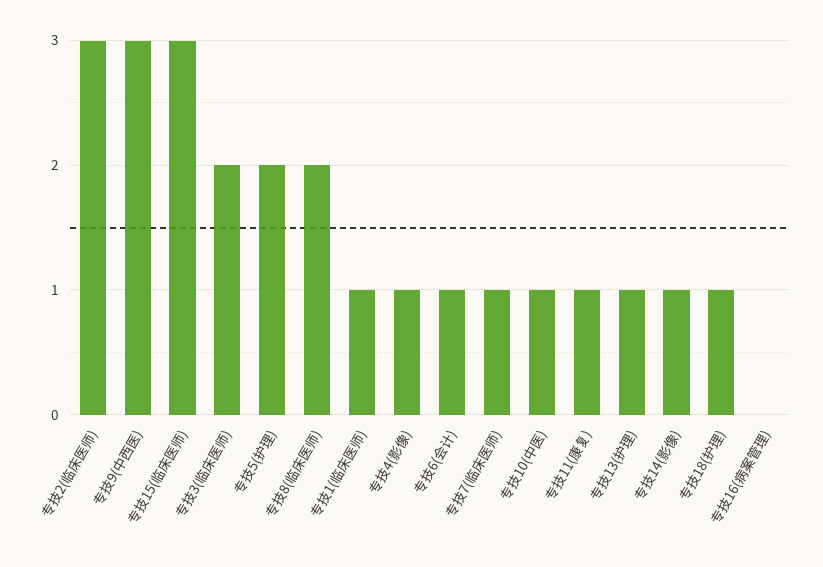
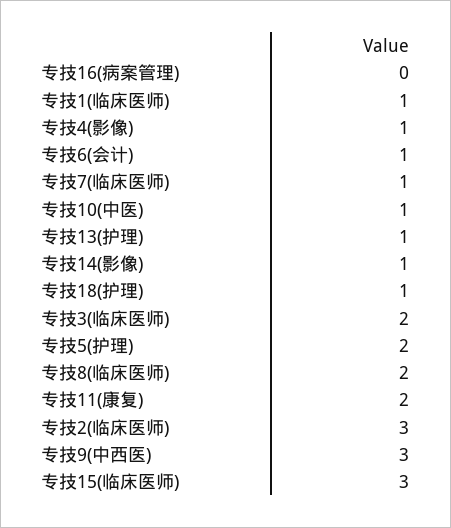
专技11(康复): 1 -> 2

